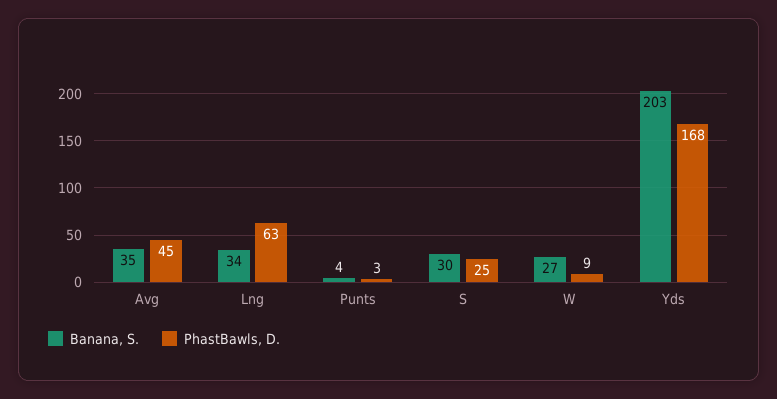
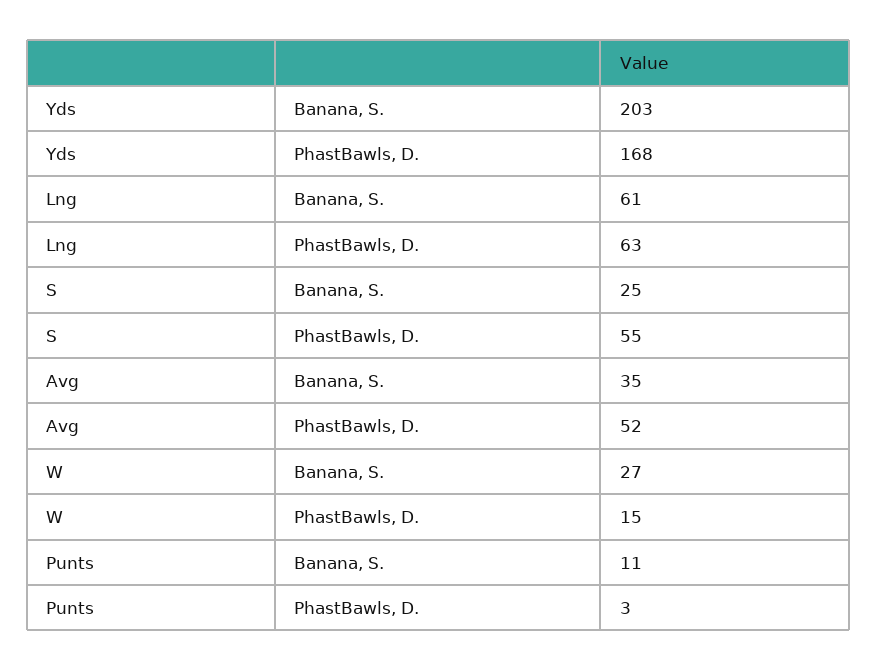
PhastBawls, D., Avg: 45 -> 52
Banana, S., Lng: 34 -> 61
Banana, S., Punts: 4 -> 11
Banana, S., S: 30 -> 25
PhastBawls, D., S: 25 -> 55
PhastBawls, D., W: 9 -> 15

